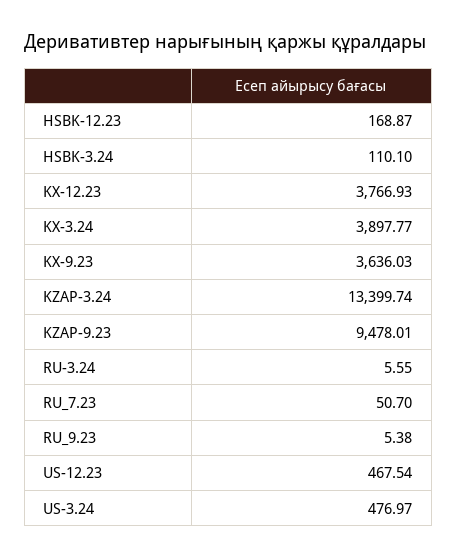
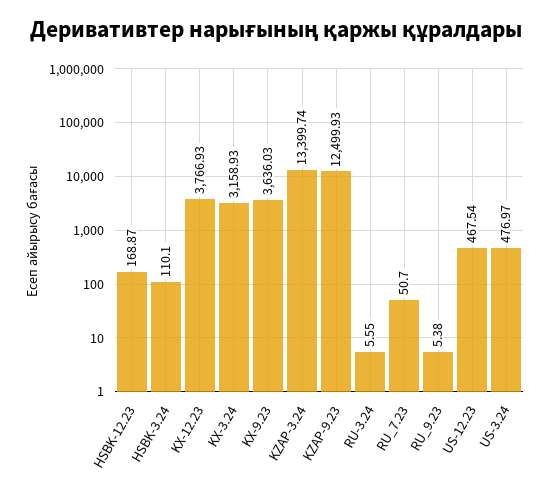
KX-3.24: 3897.77 -> 3158.93
KZAP-9.23: 9478.01 -> 12499.93

